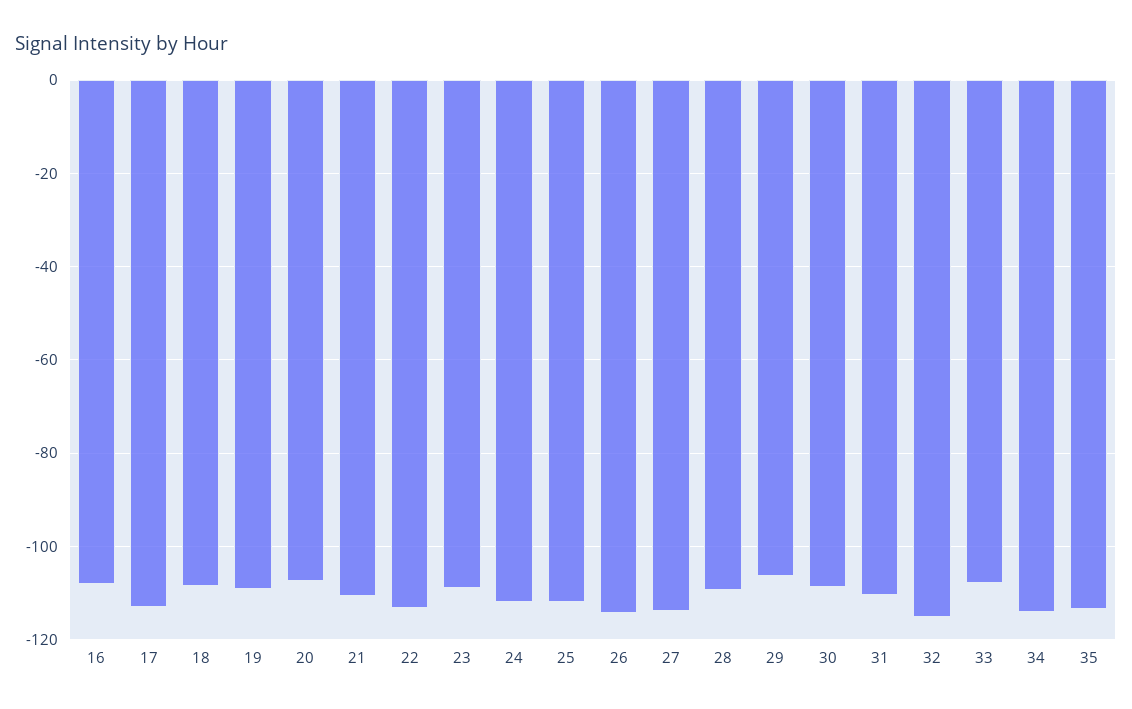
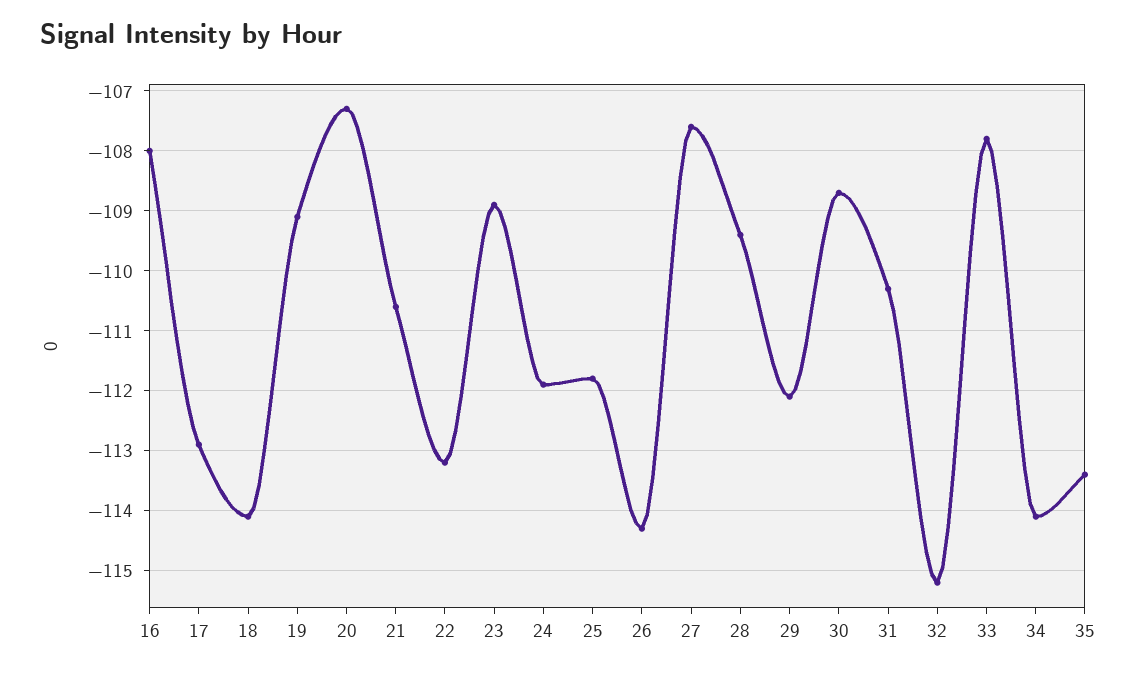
18: -108 -> -114
27: -114 -> -107.5
29: -106 -> -112

